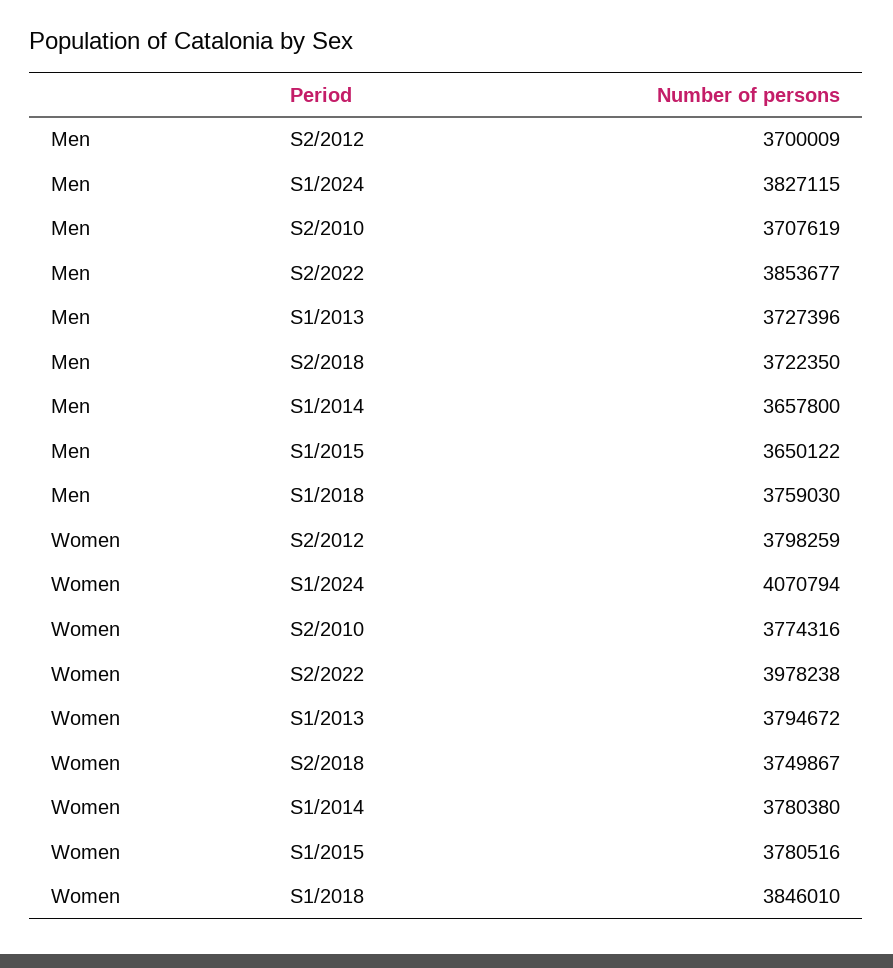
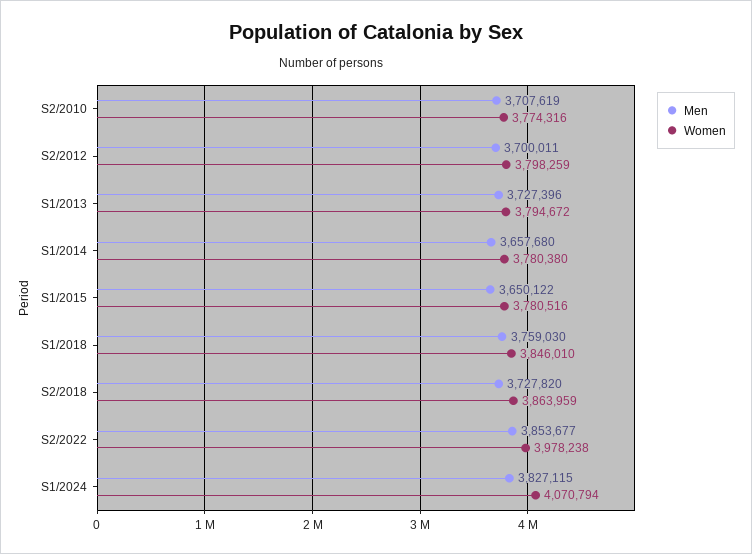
Men, S2/2012: 3700009 -> 3700011
Men, S2/2018: 3722350 -> 3727820
Men, S1/2014: 3657800 -> 3657680
Women, S2/2018: 3749867 -> 3863959

